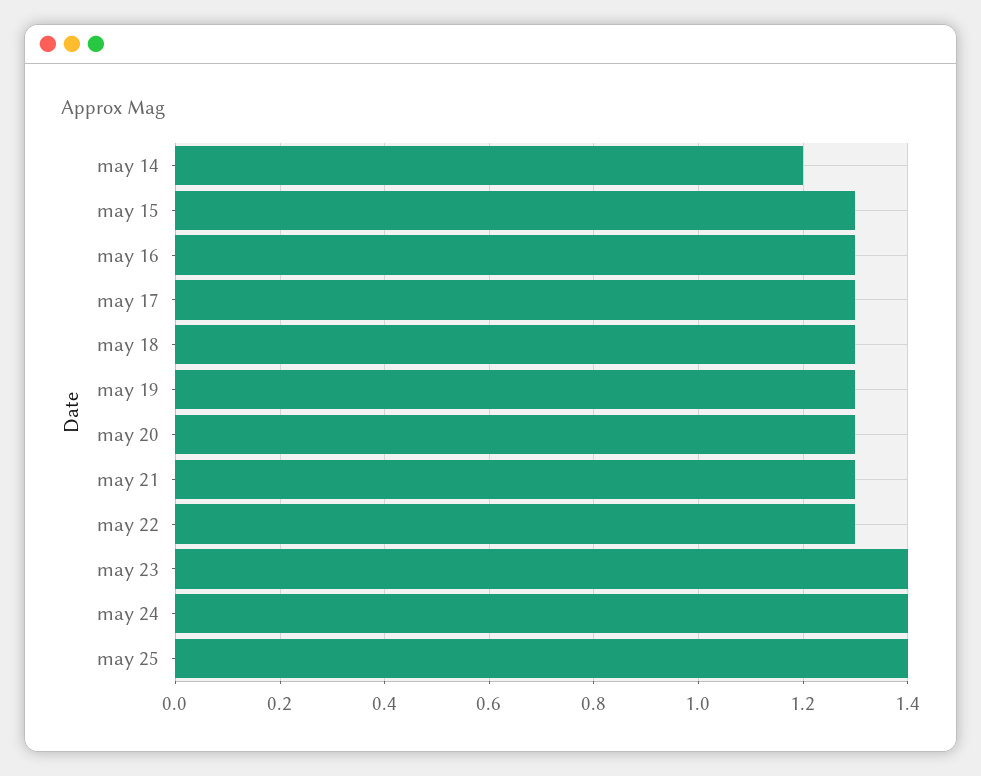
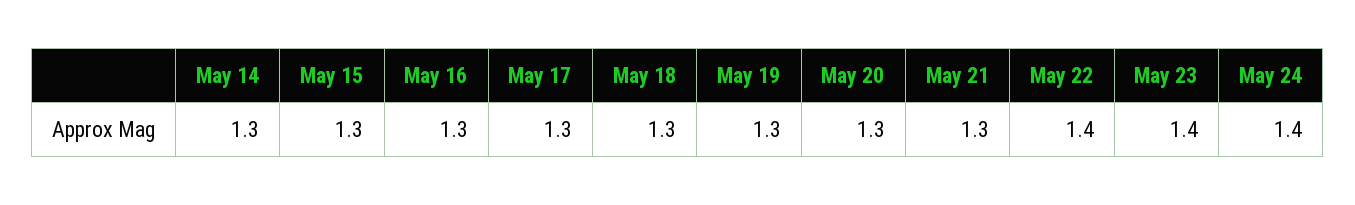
may 14: 1.2 -> 1.3
may 22: 1.3 -> 1.4
may 25: 1.4 -> none

